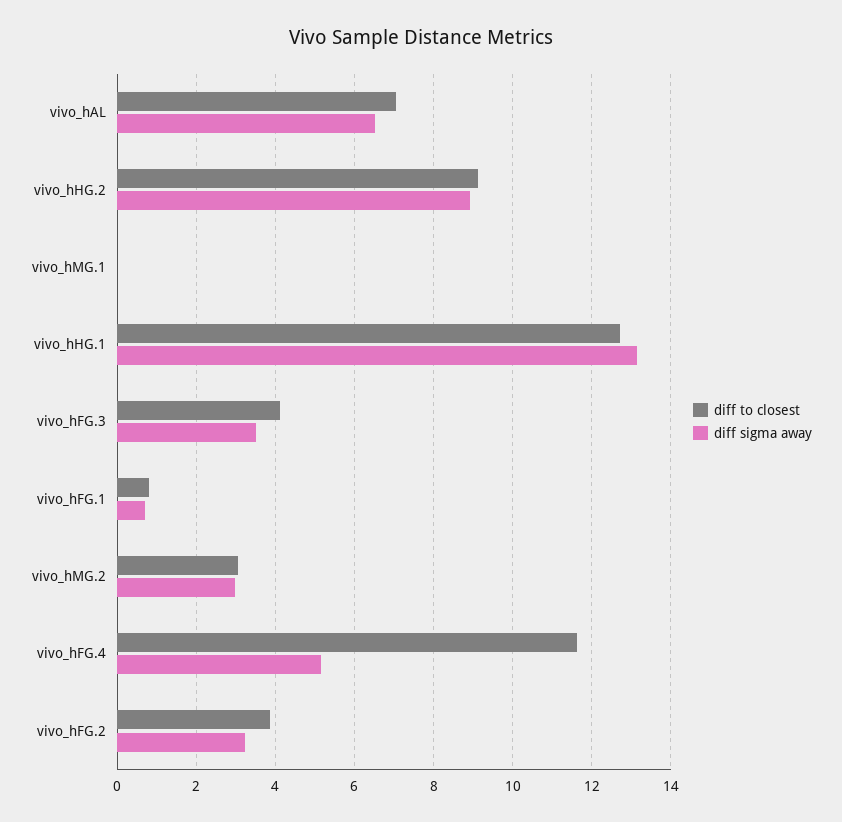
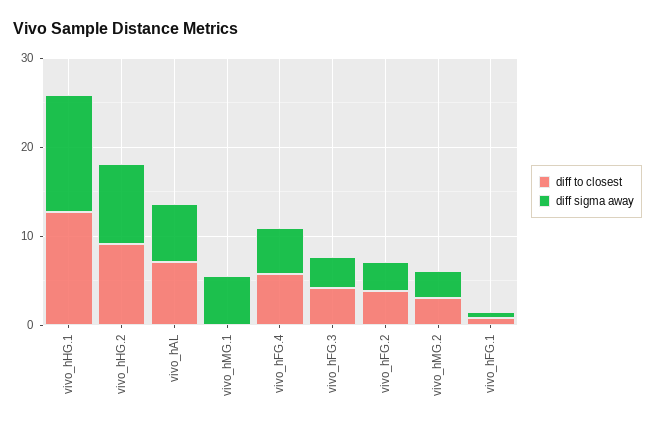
diff sigma away, vivo_hMG.1: 0 -> 6
diff to closest, vivo_hFG.4: 11.6 -> 6

